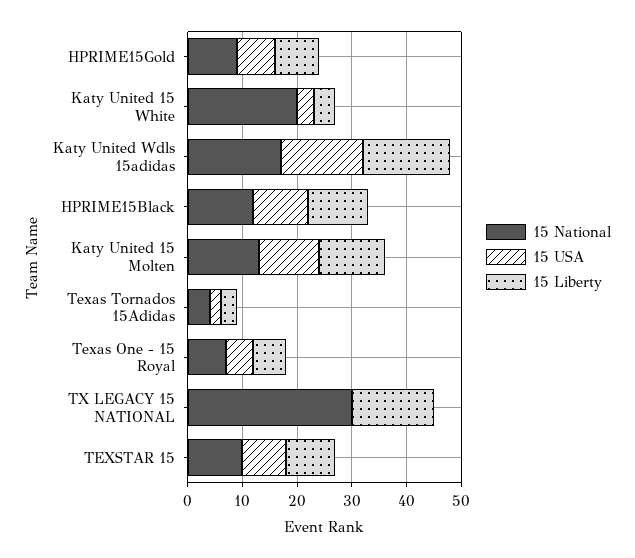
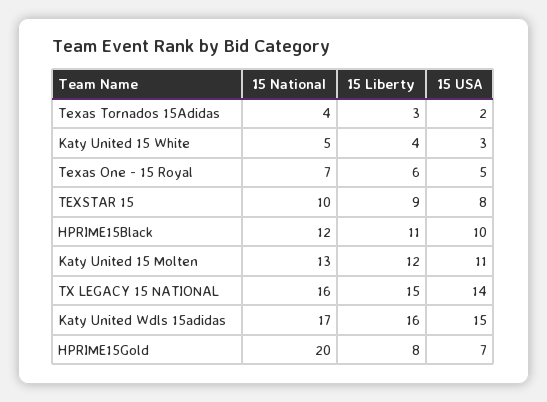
15 National, HPRIME15Gold: 10 -> 20
15 National, Katy United 15 White: 20 -> 5
15 National, TX LEGACY 15 NATIONAL: 30 -> 16
15 USA, TX LEGACY 15 NATIONAL: 0 -> 14

